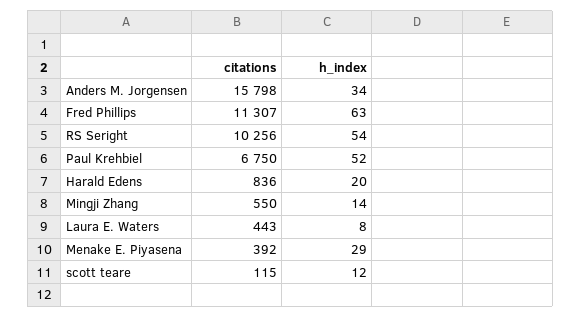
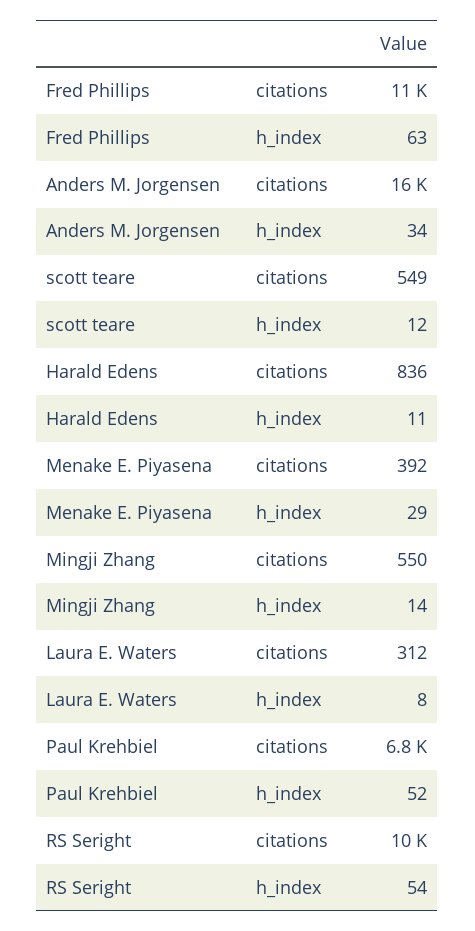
h_index, Harald Edens: 20 -> 11
citations, Laura E. Waters: 443 -> 312
citations, scott teare: 115 -> 549

